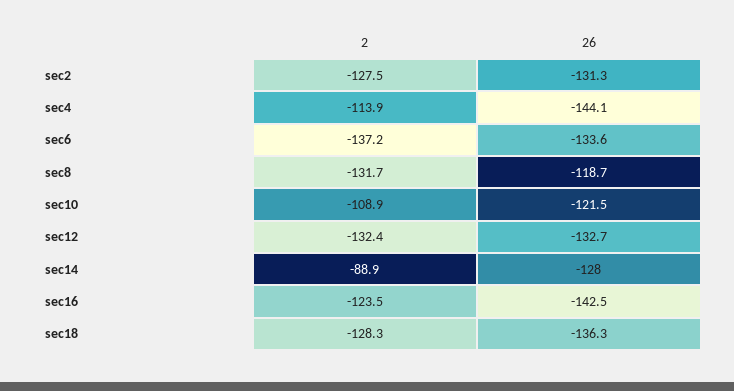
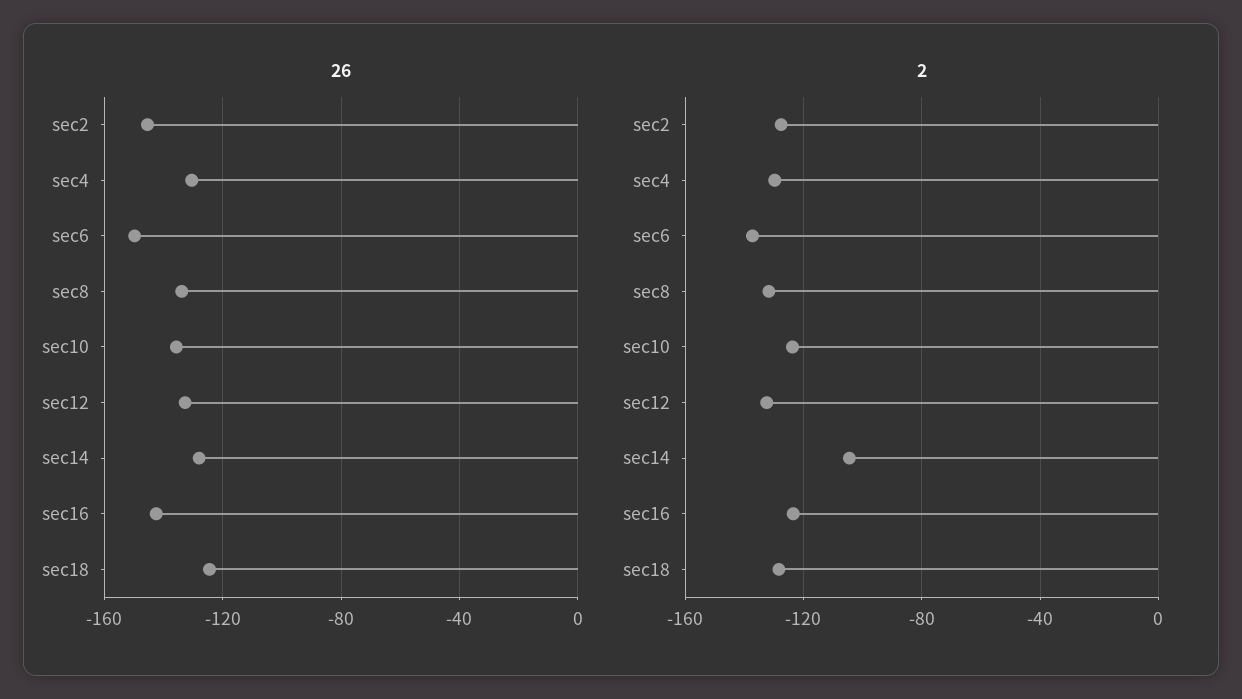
26, sec2: -131.3 -> -145
2, sec4: -113.9 -> -130
26, sec4: -144.1 -> -130
26, sec6: -133.6 -> -150
26, sec8: -118.7 -> -135
2, sec10: -108.9 -> -125
26, sec10: -121.5 -> -135
2, sec14: -88.9 -> -105
26, sec18: -136.3 -> -125

